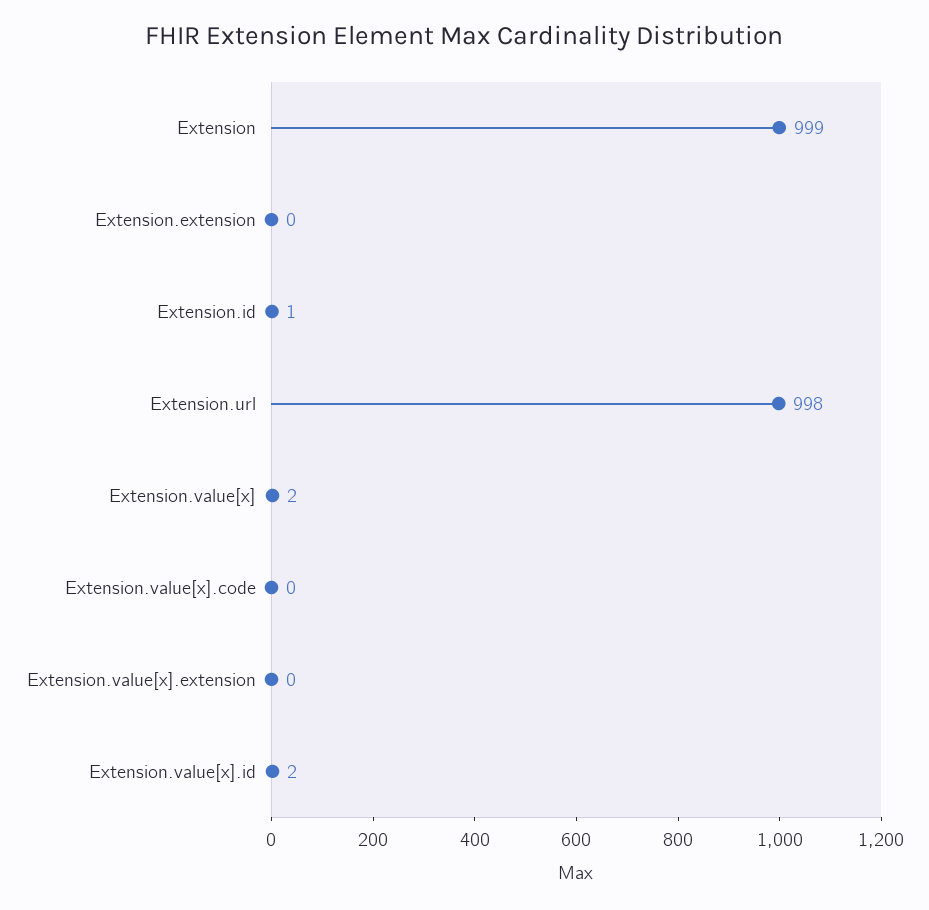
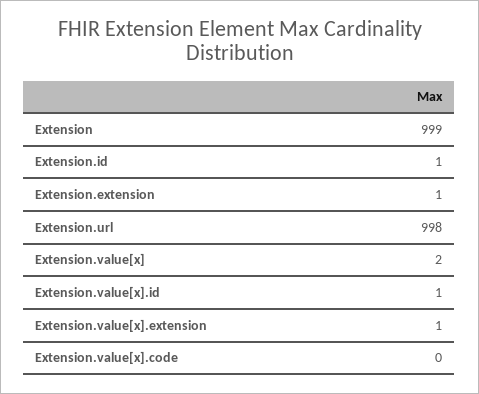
Extension.extension: 0 -> 1
Extension.value[x].extension: 0 -> 1
Extension.value[x].id: 2 -> 1

